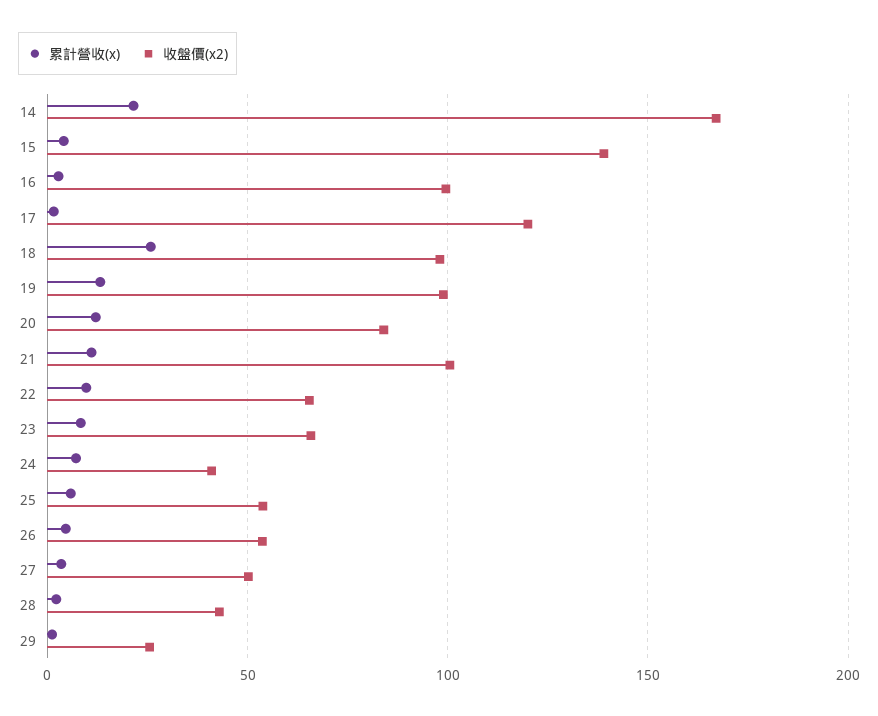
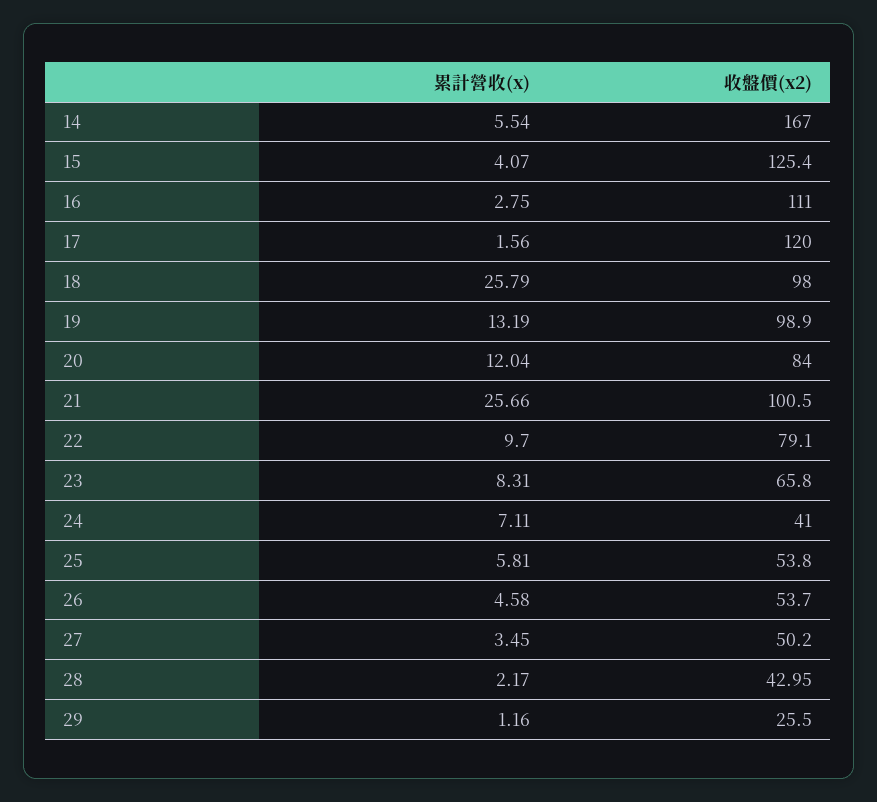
累計營收(x), 14: 20 -> 5.54
收盤價(x2), 15: 140 -> 125.4
收盤價(x2), 16: 100 -> 111
累計營收(x), 21: 10 -> 25.66
收盤價(x2), 22: 65 -> 79.1

